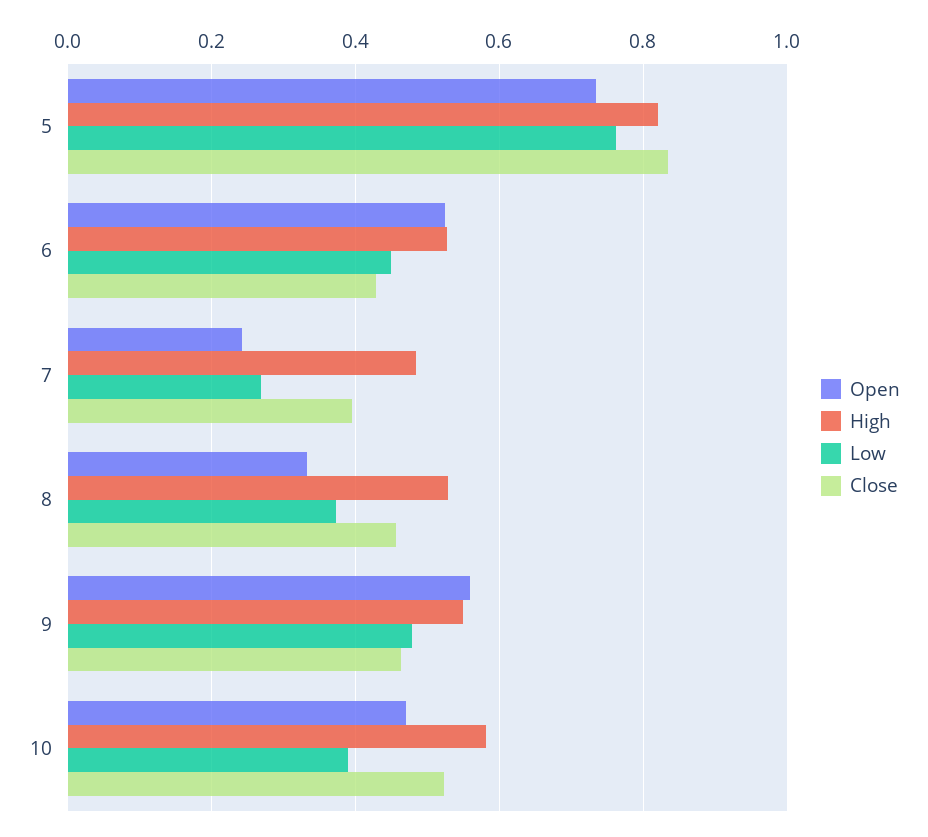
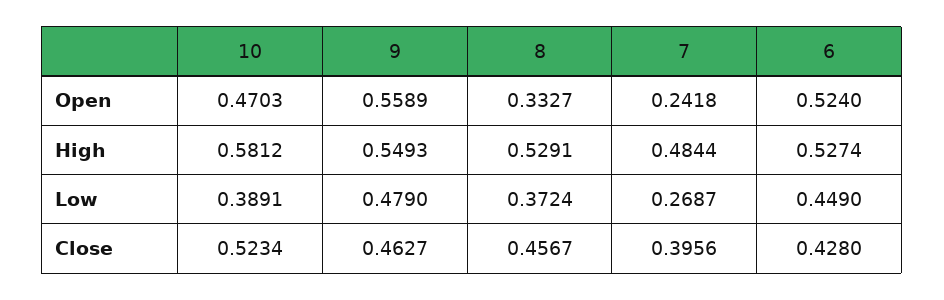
Open, 5: 0.74 -> none
High, 5: 0.82 -> none
Low, 5: 0.76 -> none
Close, 5: 0.84 -> none

